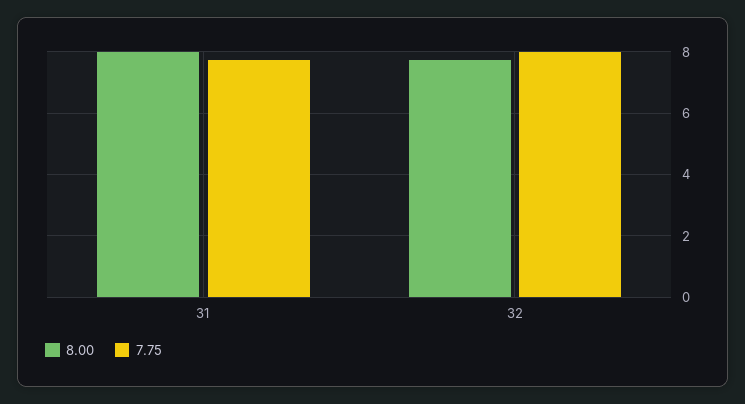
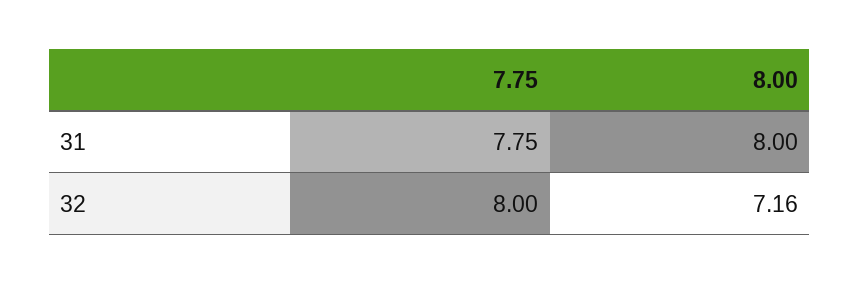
8.00, 32: 7.8 -> 7.16

